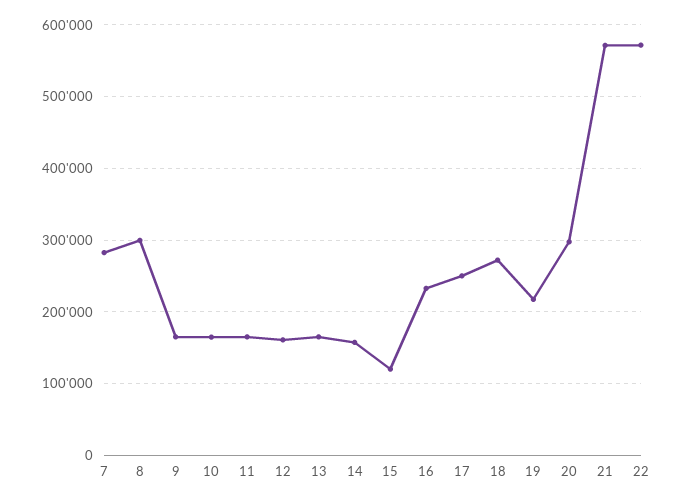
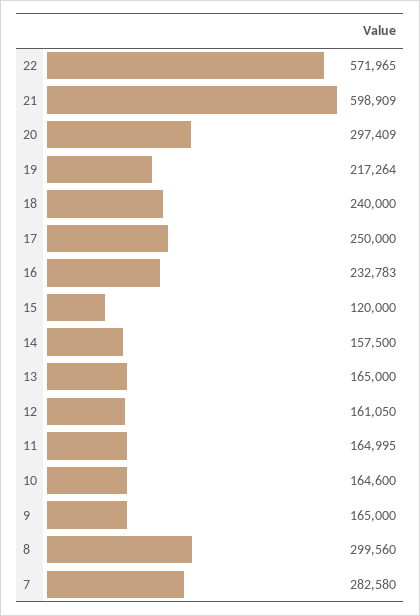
18: 270000 -> 240000
21: 570000 -> 598909

